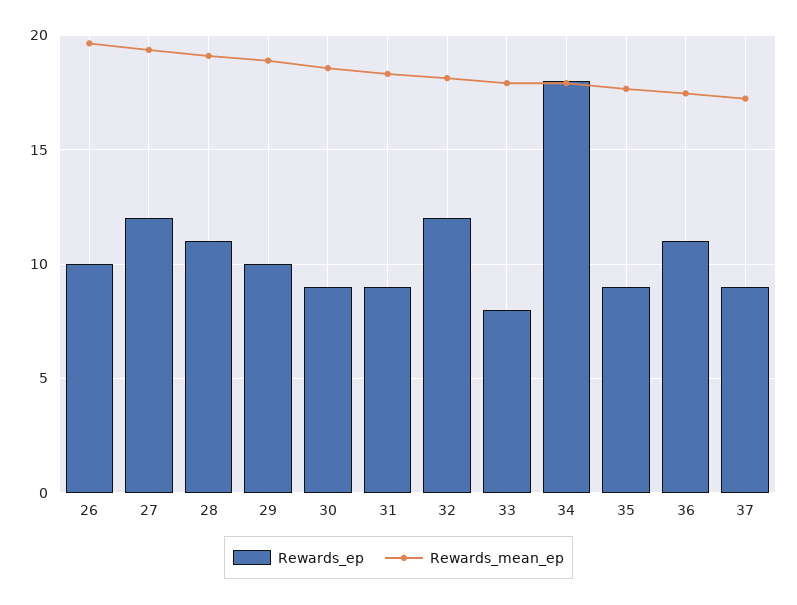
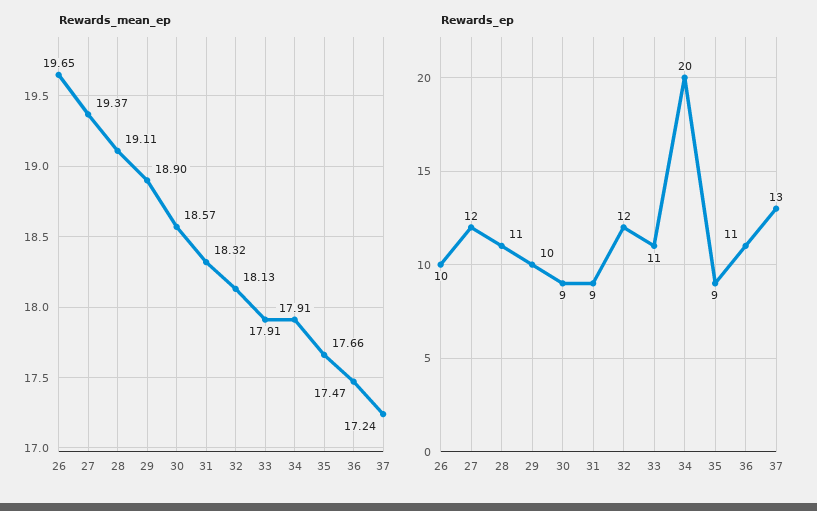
Rewards_ep, 33: 8 -> 11
Rewards_ep, 34: 18 -> 20
Rewards_ep, 37: 9 -> 13

